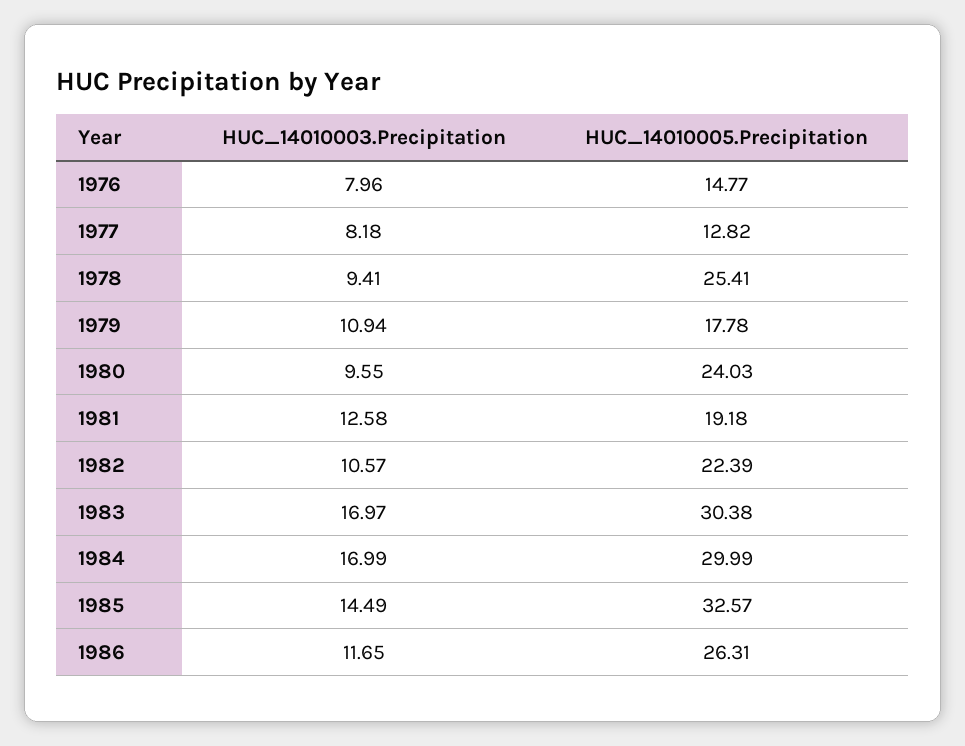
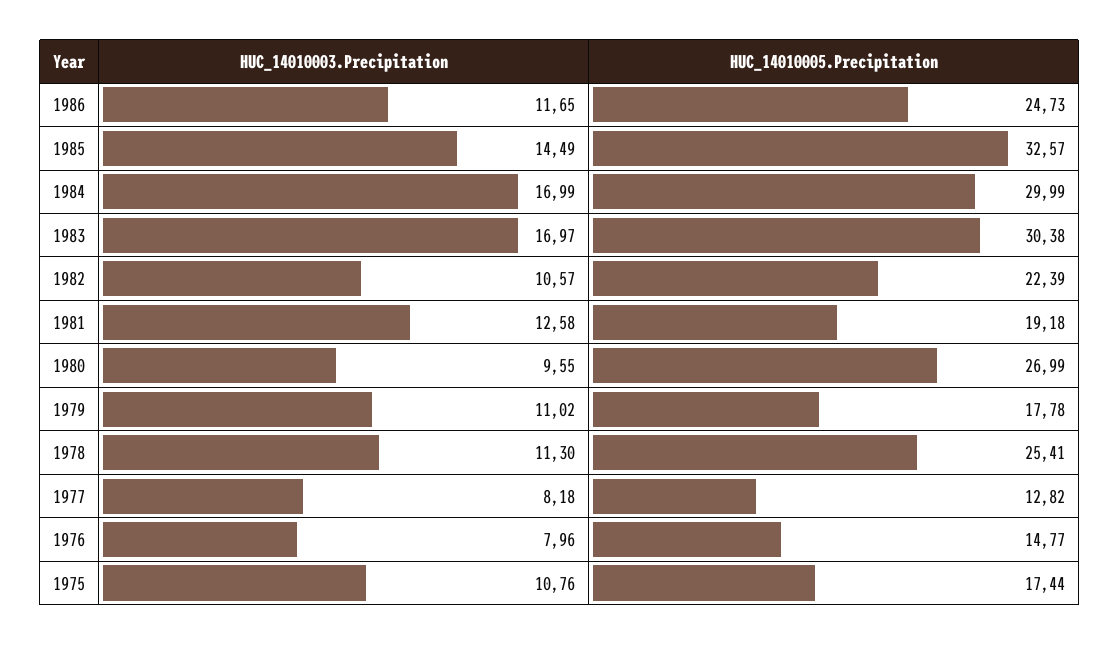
HUC_14010003.Precipitation, 1978: 9.41 -> 11.3
HUC_14010003.Precipitation, 1979: 10.94 -> 11.02
HUC_14010005.Precipitation, 1980: 24.03 -> 26.99
HUC_14010005.Precipitation, 1986: 26.31 -> 24.73
HUC_14010003.Precipitation, 1975: none -> 10.76
HUC_14010005.Precipitation, 1975: none -> 17.44

